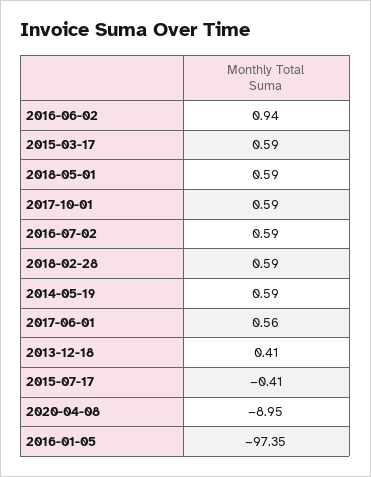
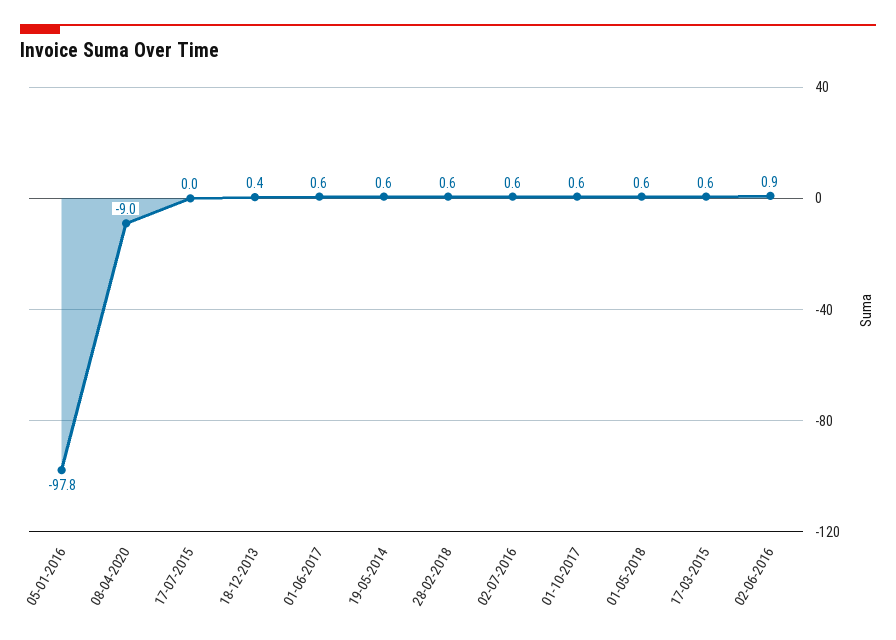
2015-07-17: -0.41 -> 0
2016-01-05: -97.35 -> -97.8

